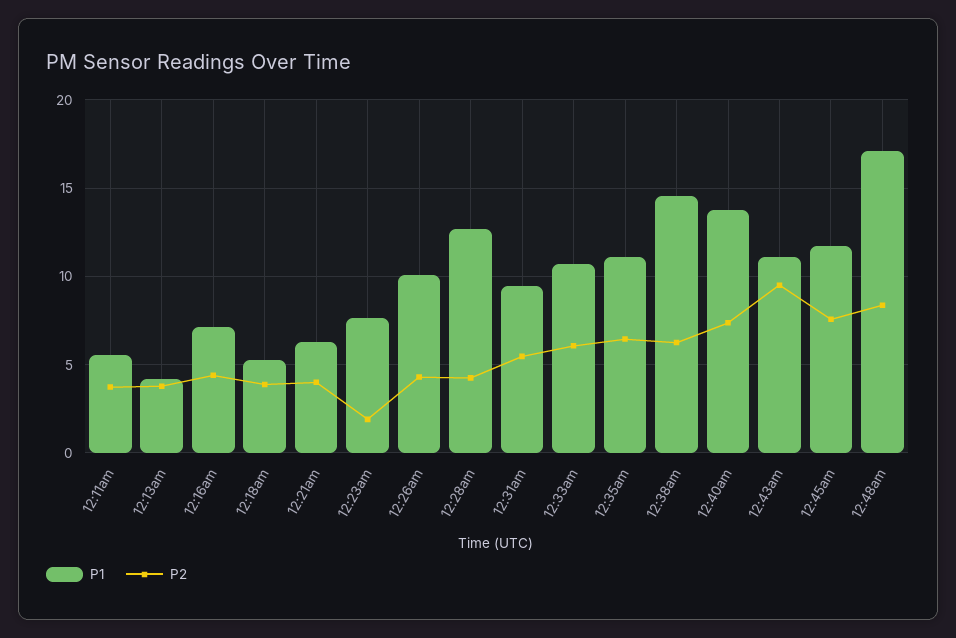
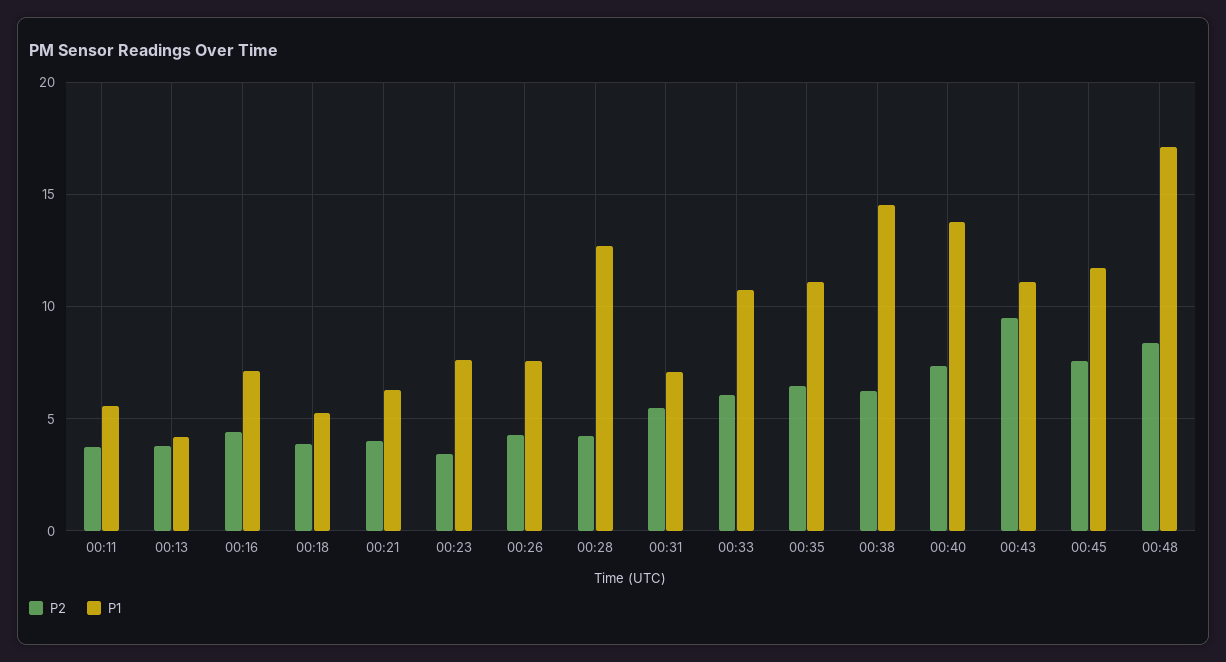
P2, 12:23am: 2 -> 3.5
P1, 12:26am: 10 -> 7.5
P1, 12:31am: 9.5 -> 7

